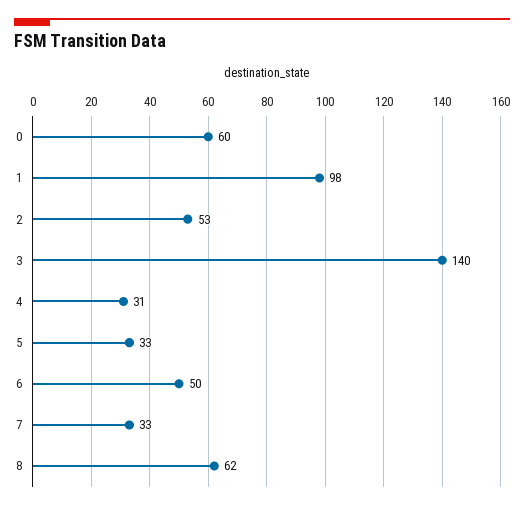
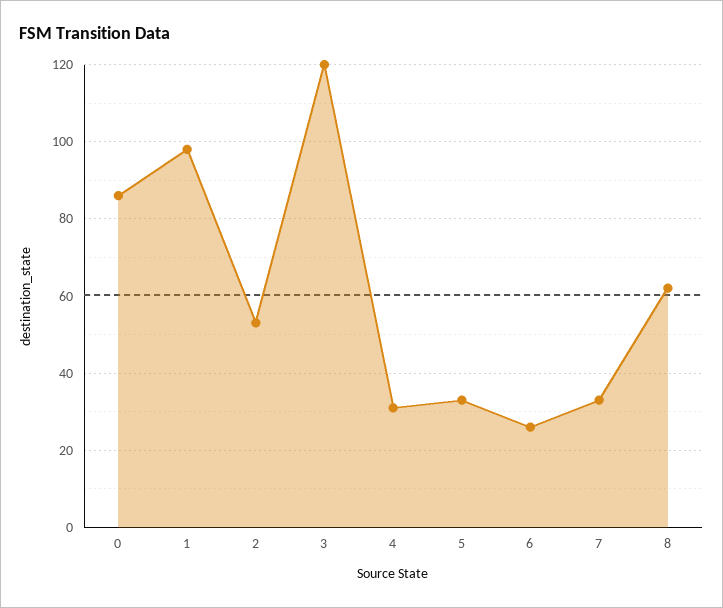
0: 60 -> 85
3: 140 -> 120
6: 50 -> 25

